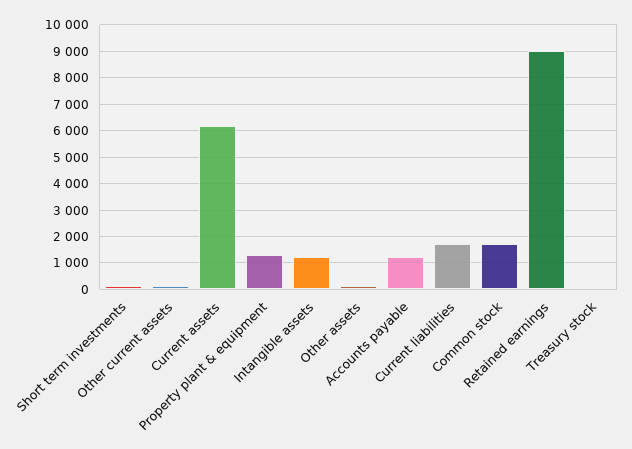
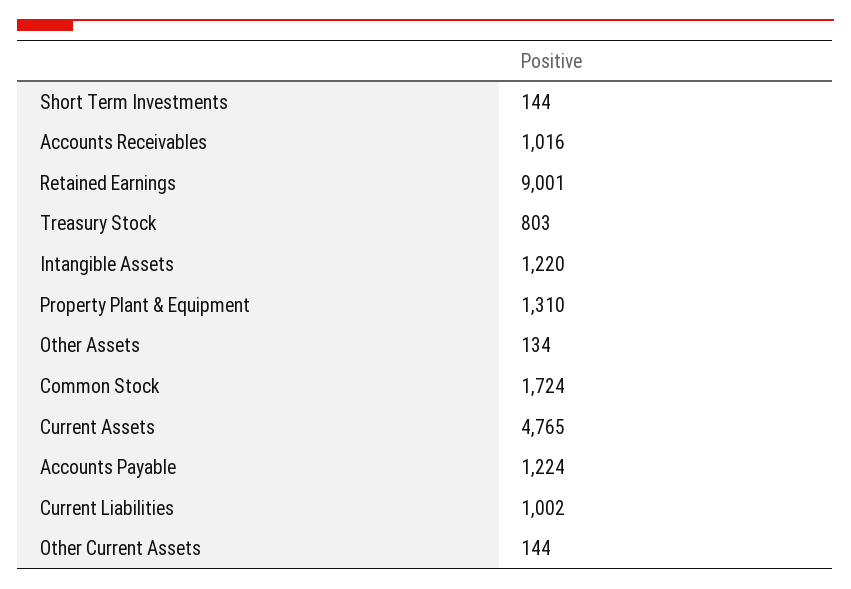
Current assets: 6250 -> 4765
Current liabilities: 1750 -> 1002
Treasury stock: 0 -> 803
Accounts Receivables: none -> 1016

